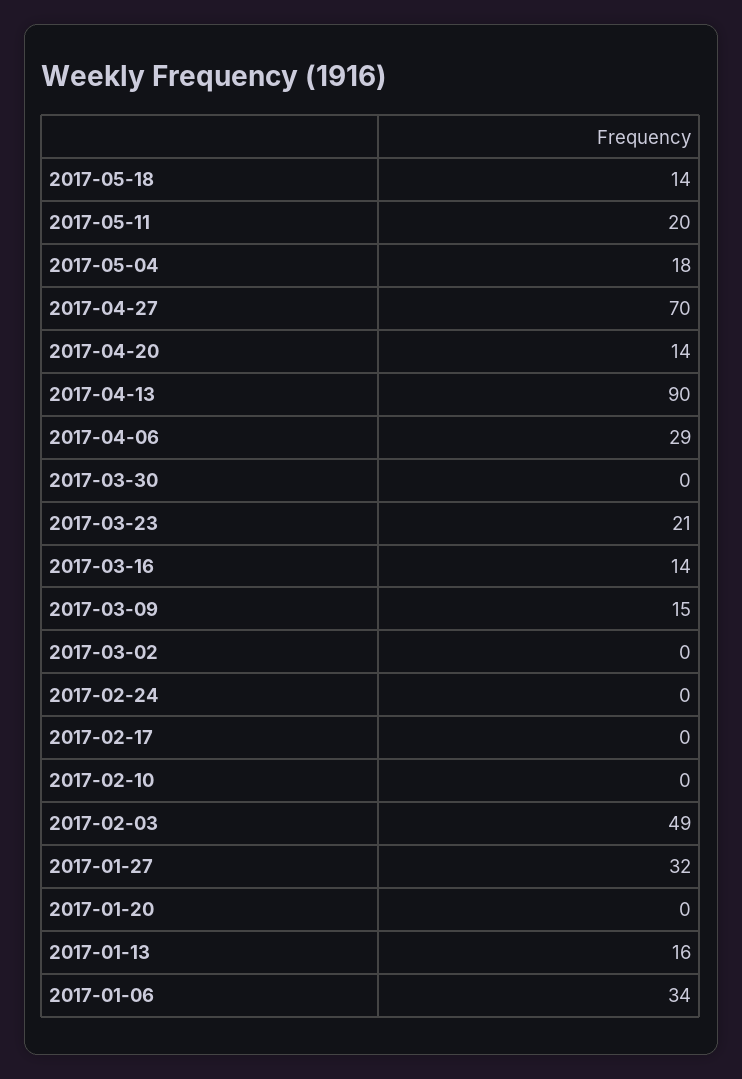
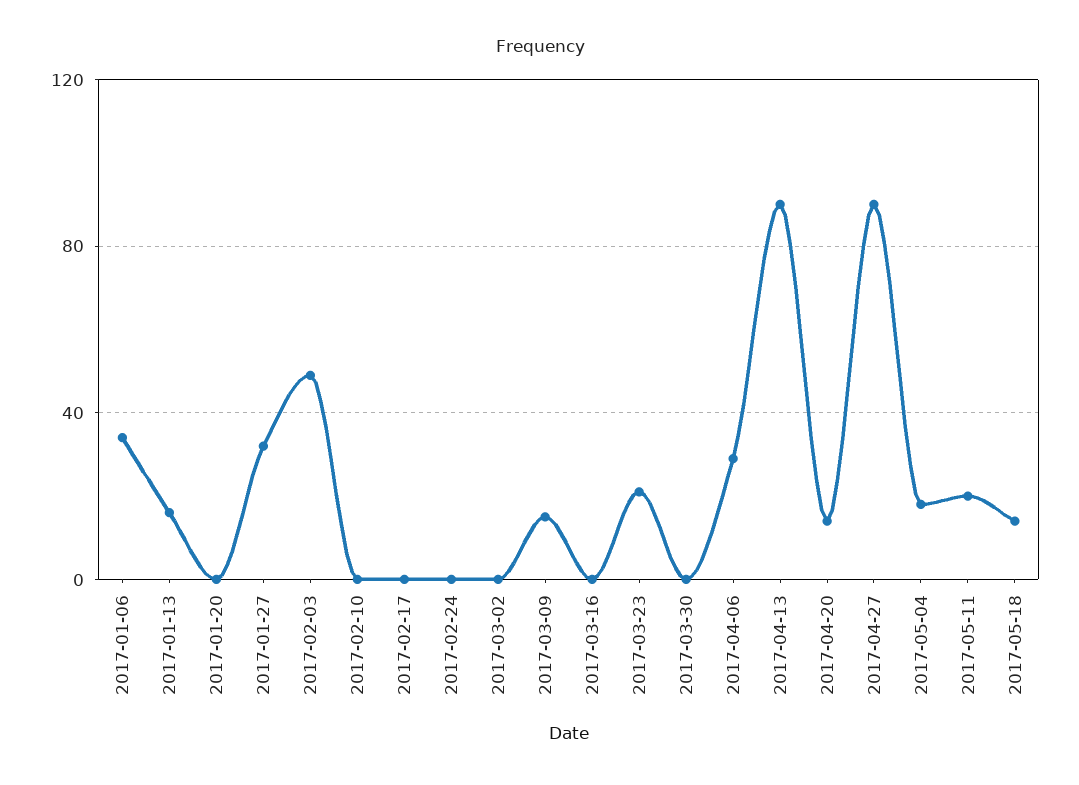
2017-04-27: 70 -> 90
2017-03-16: 14 -> 0

